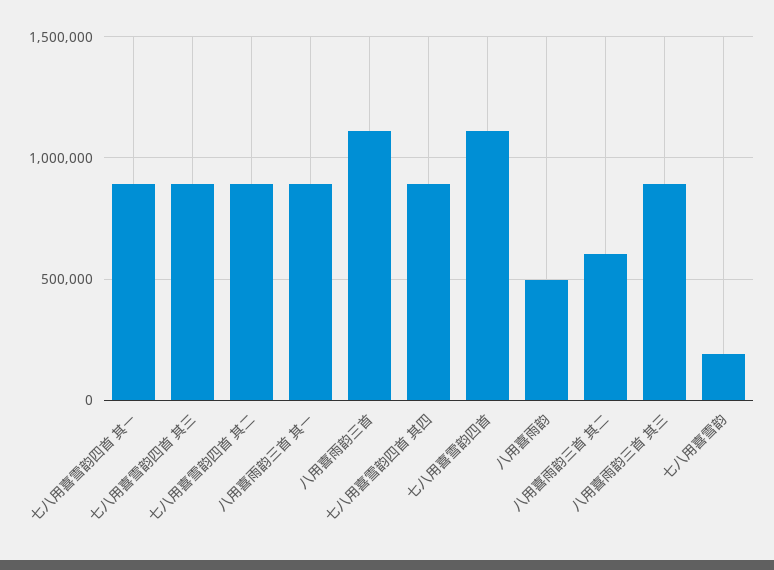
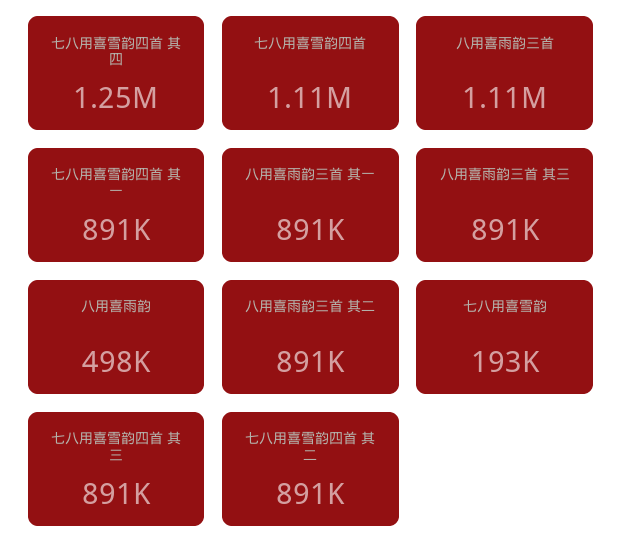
七八用喜雪韵四首 其四: 900000 -> 1250000
八用喜雨韵三首 其二: 600000 -> 891000

